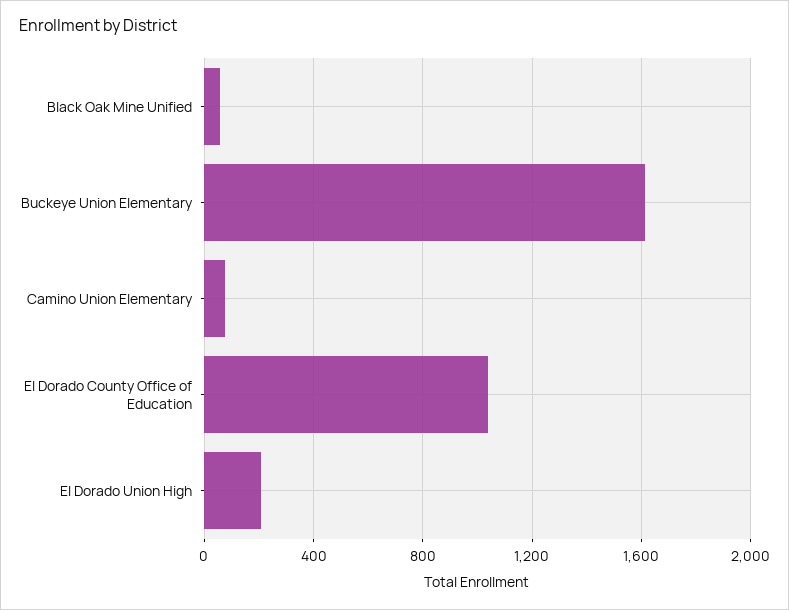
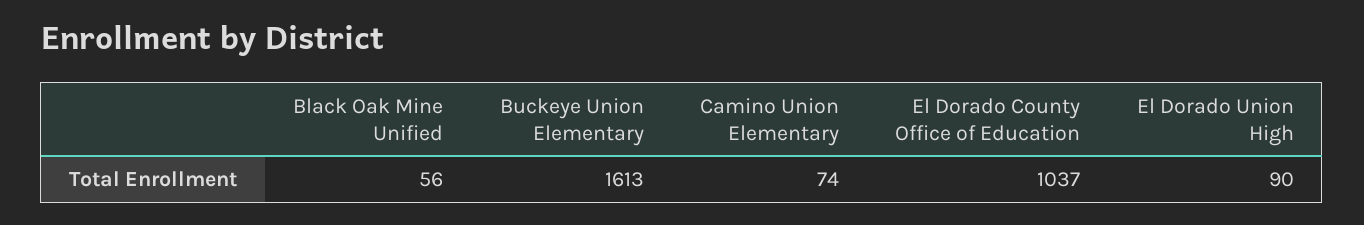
El Dorado Union High: 200 -> 90

